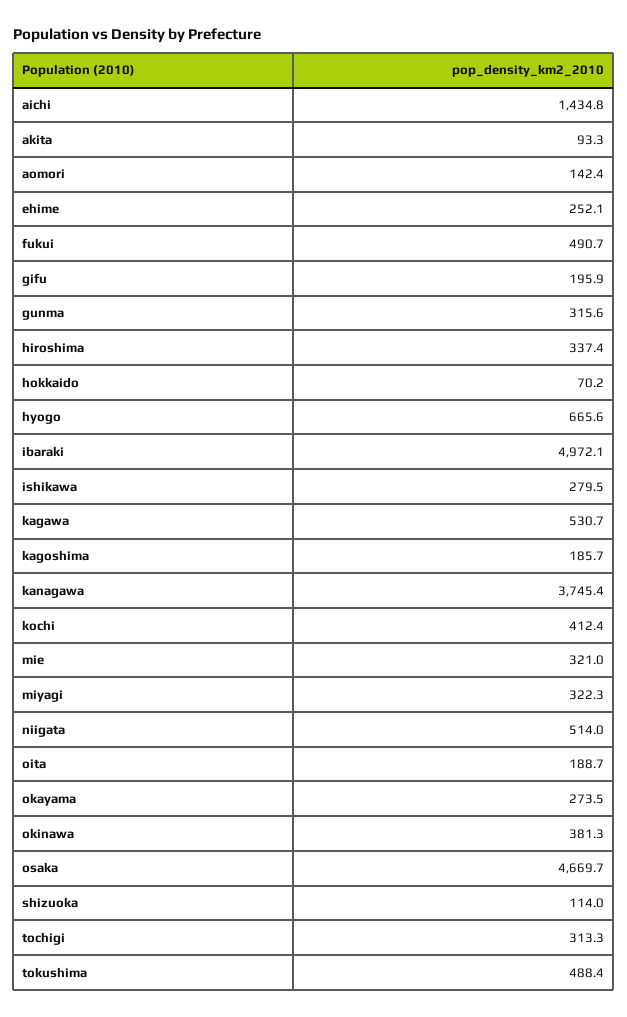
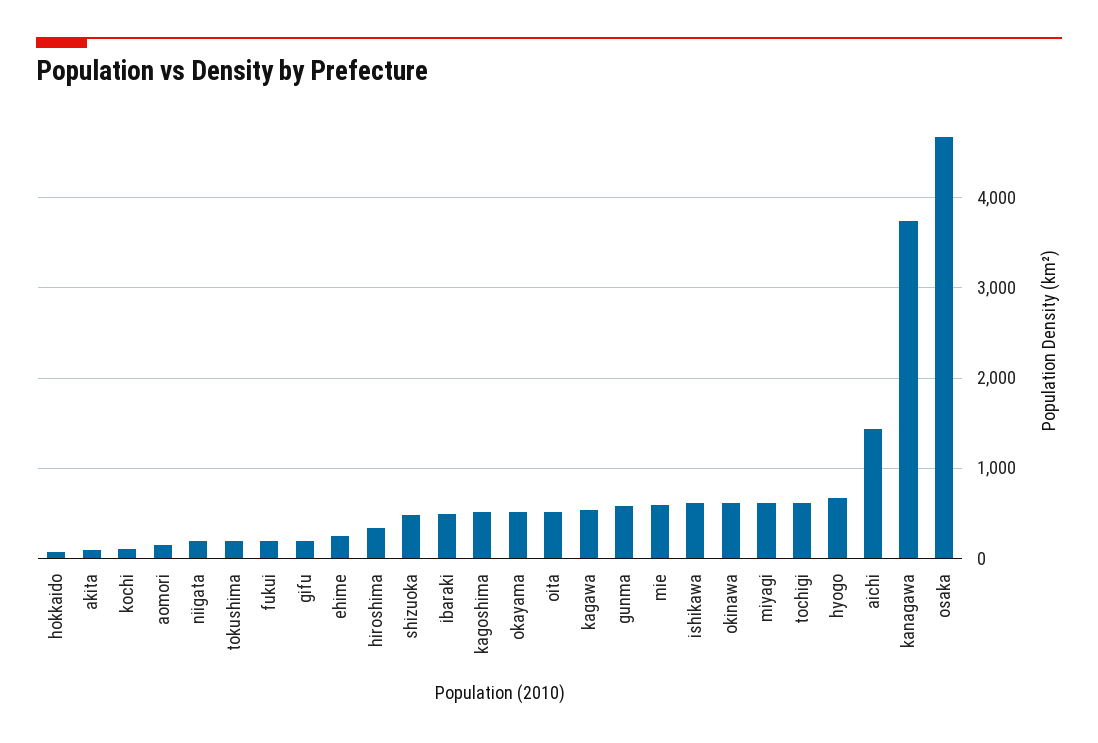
fukui: 490.7 -> 200
gunma: 315.6 -> 600
ibaraki: 4972.1 -> 500
ishikawa: 279.5 -> 600
kagoshima: 185.7 -> 500
kochi: 412.4 -> 100
mie: 321 -> 600
miyagi: 322.3 -> 600
niigata: 514 -> 200
oita: 188.7 -> 500
okayama: 273.5 -> 500
okinawa: 381.3 -> 600
shizuoka: 114 -> 500
tochigi: 313.3 -> 600
tokushima: 488.4 -> 200

